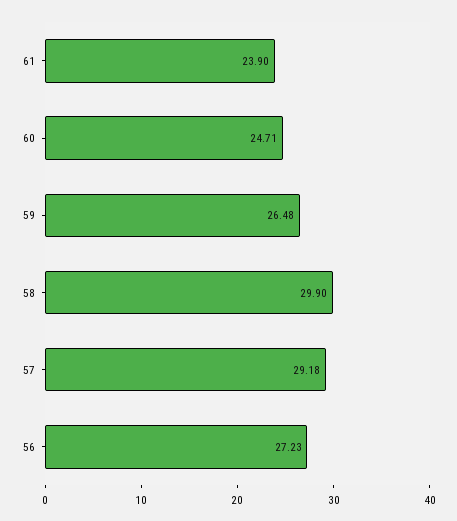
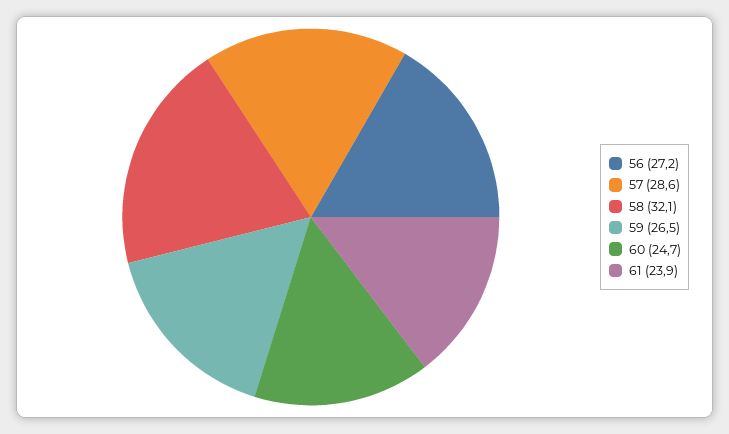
58: 29.9 -> 32.1
57: 29.18 -> 28.6

